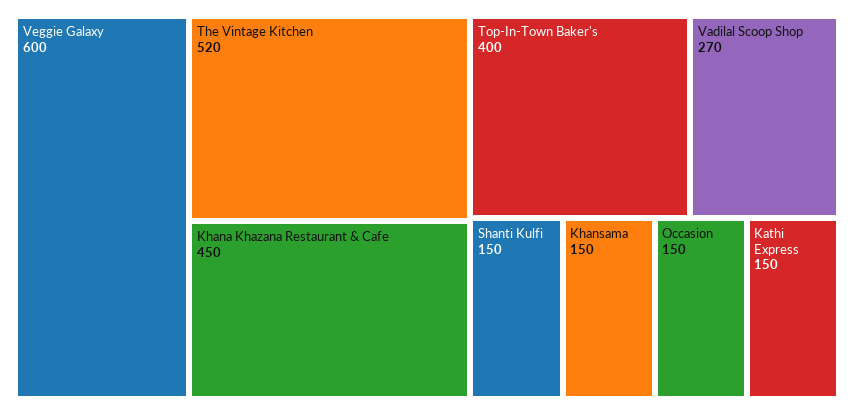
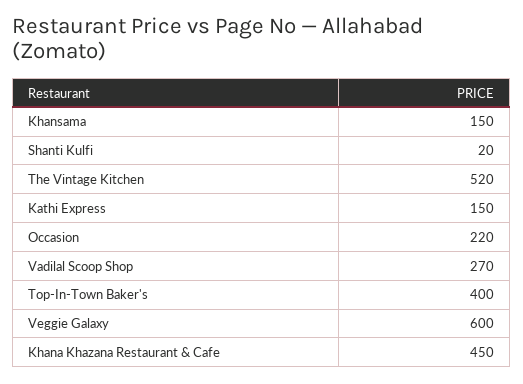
Shanti Kulfi: 150 -> 20
Occasion: 150 -> 220

